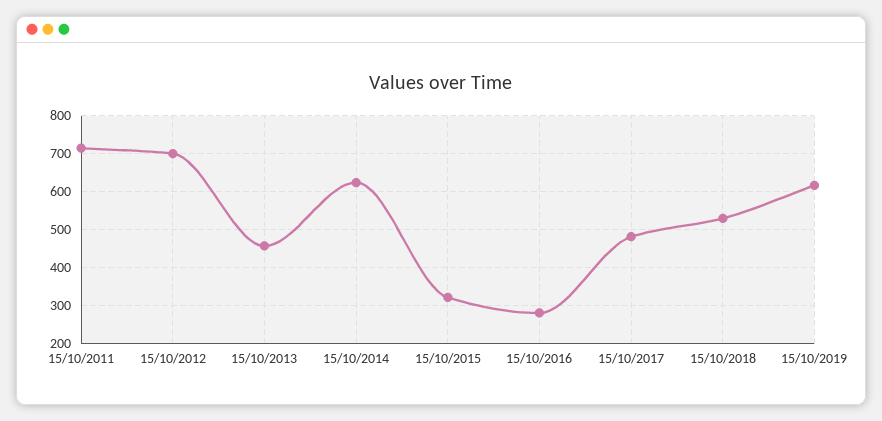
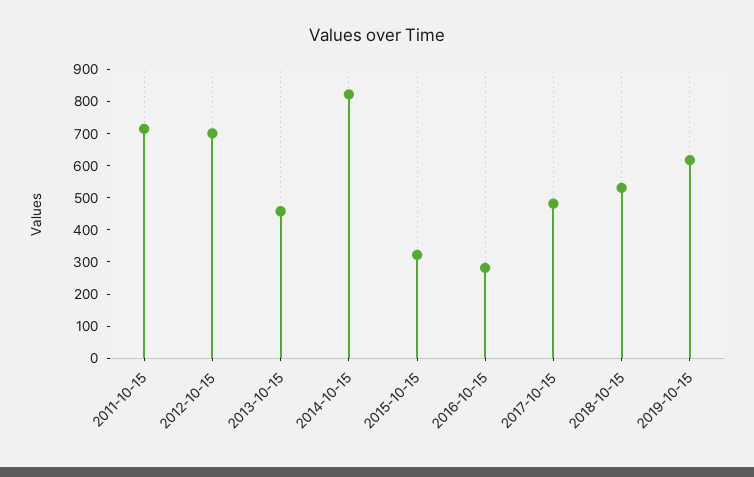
15/10/2014: 620 -> 825

